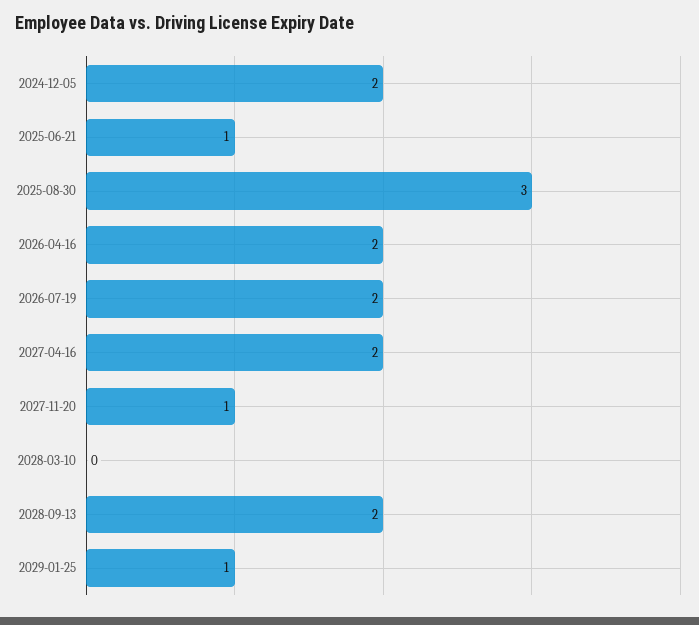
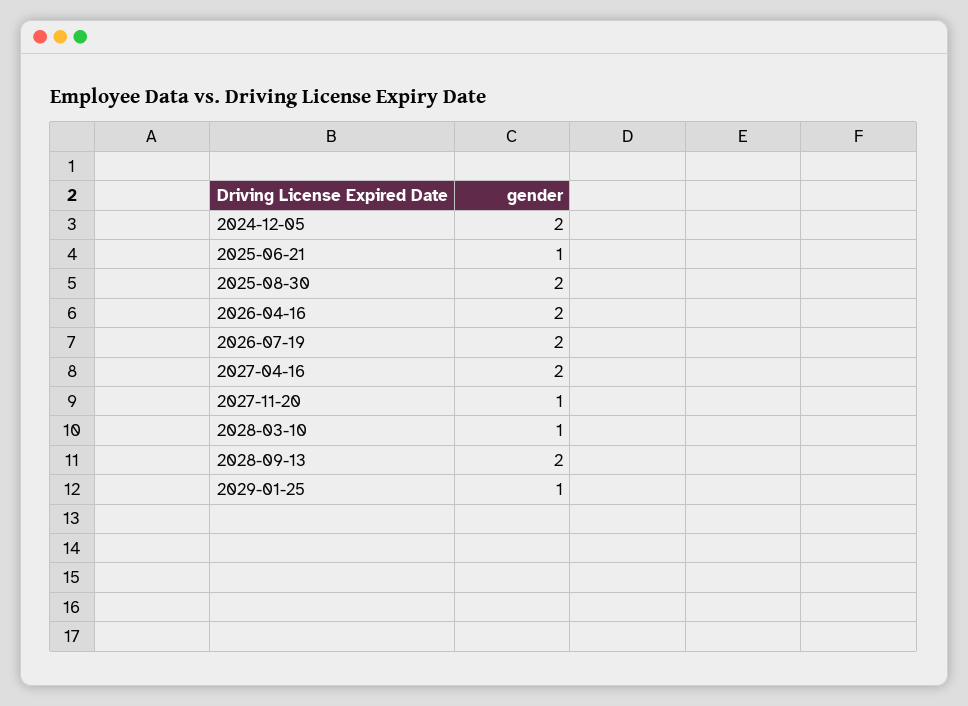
2025-08-30: 3 -> 2
2028-03-10: 0 -> 1

